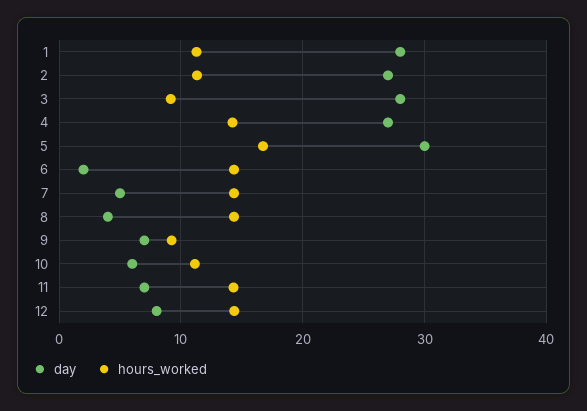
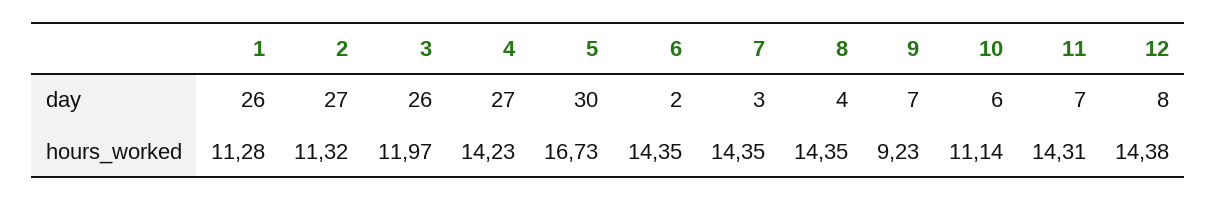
day, 1: 28 -> 26
day, 3: 28 -> 26
hours_worked, 3: 9 -> 11.97
day, 7: 5 -> 3

